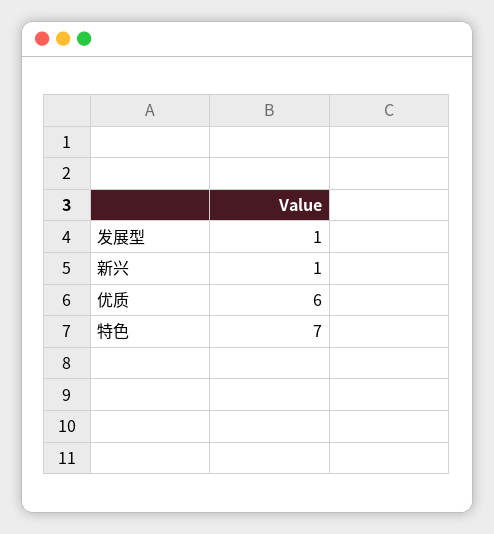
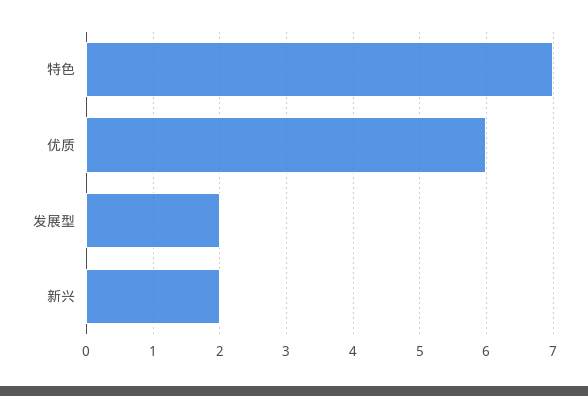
发展型: 1 -> 2
新兴: 1 -> 2

